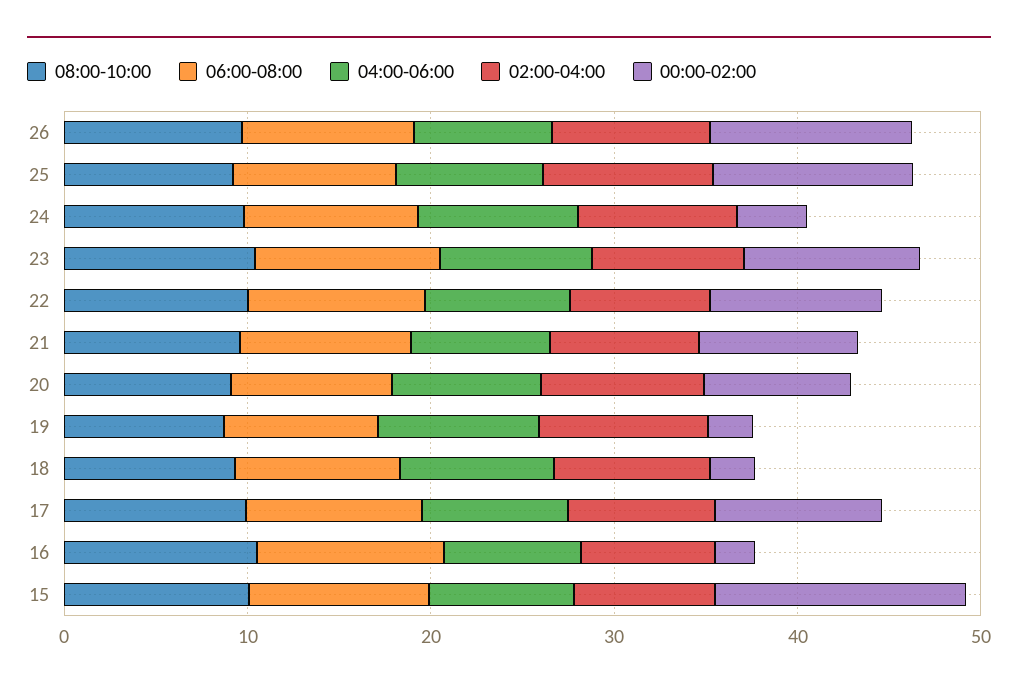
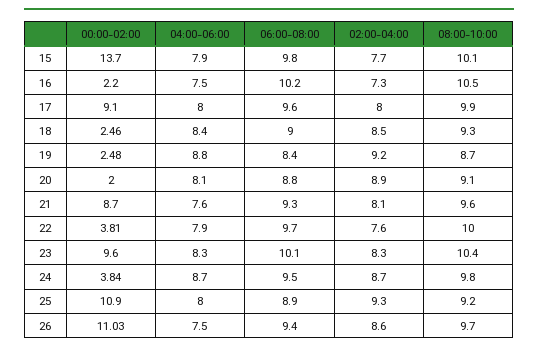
00:00-02:00, 22: 10 -> 3.81
00:00-02:00, 20: 8 -> 2

